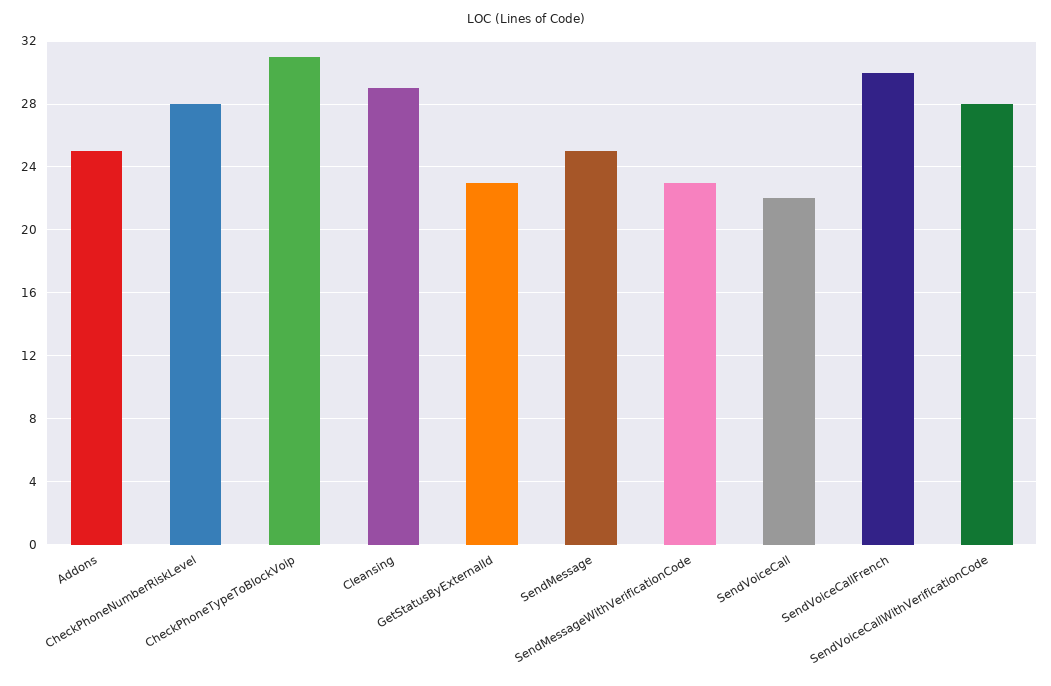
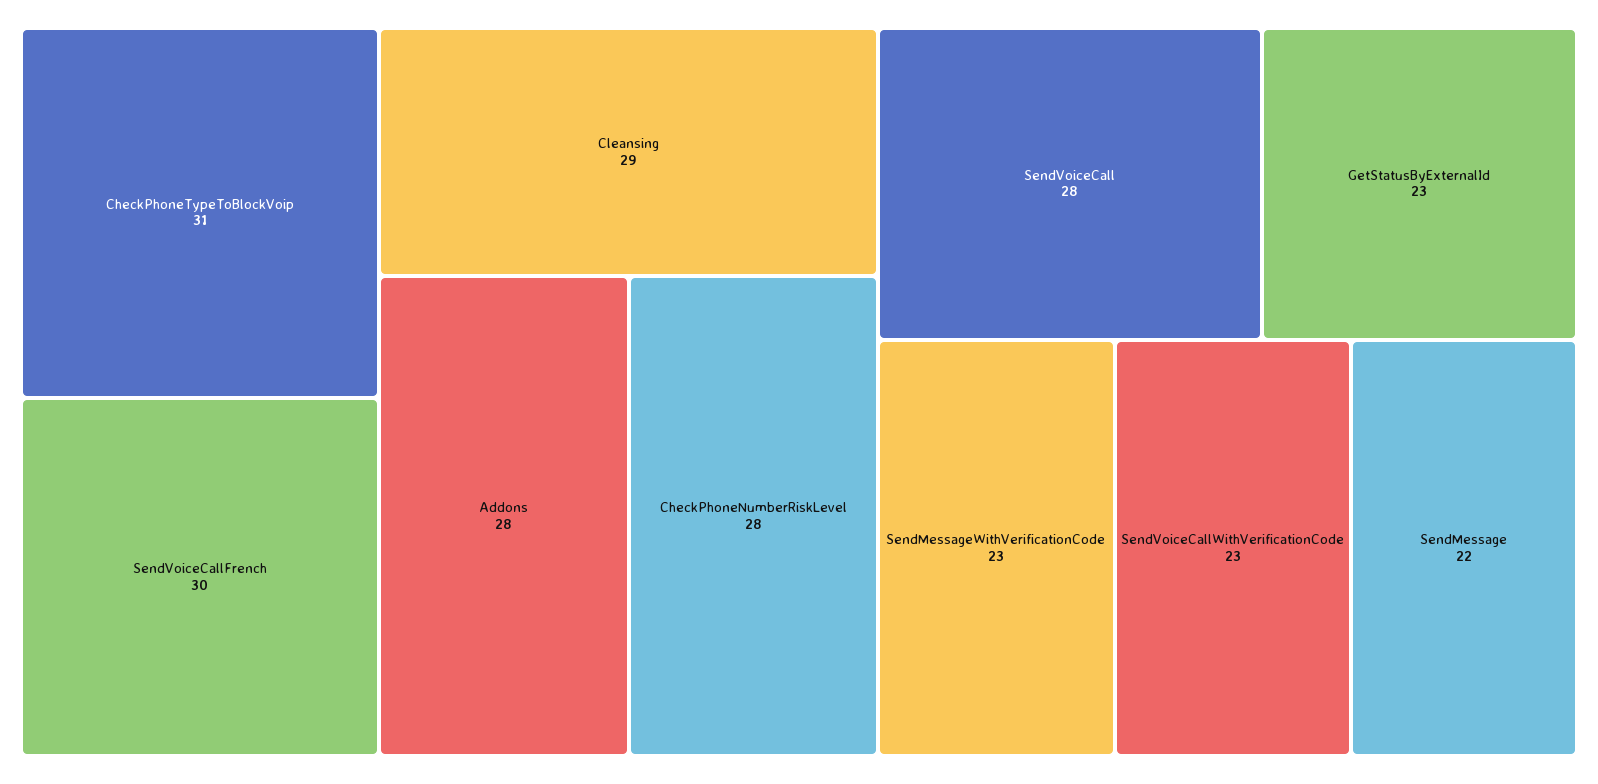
Addons: 25 -> 28
SendMessage: 25 -> 22
SendVoiceCall: 22 -> 28
SendVoiceCallWithVerificationCode: 28 -> 23

